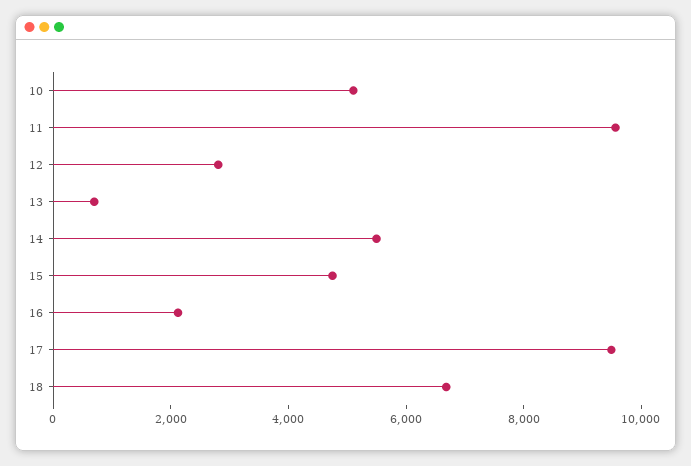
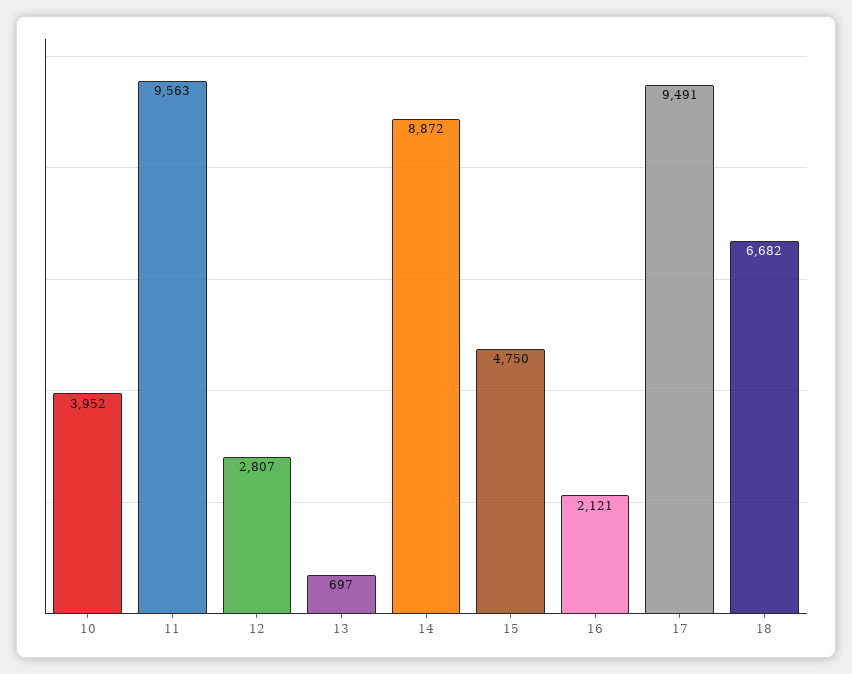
10: 5000 -> 3952
14: 5500 -> 8872

